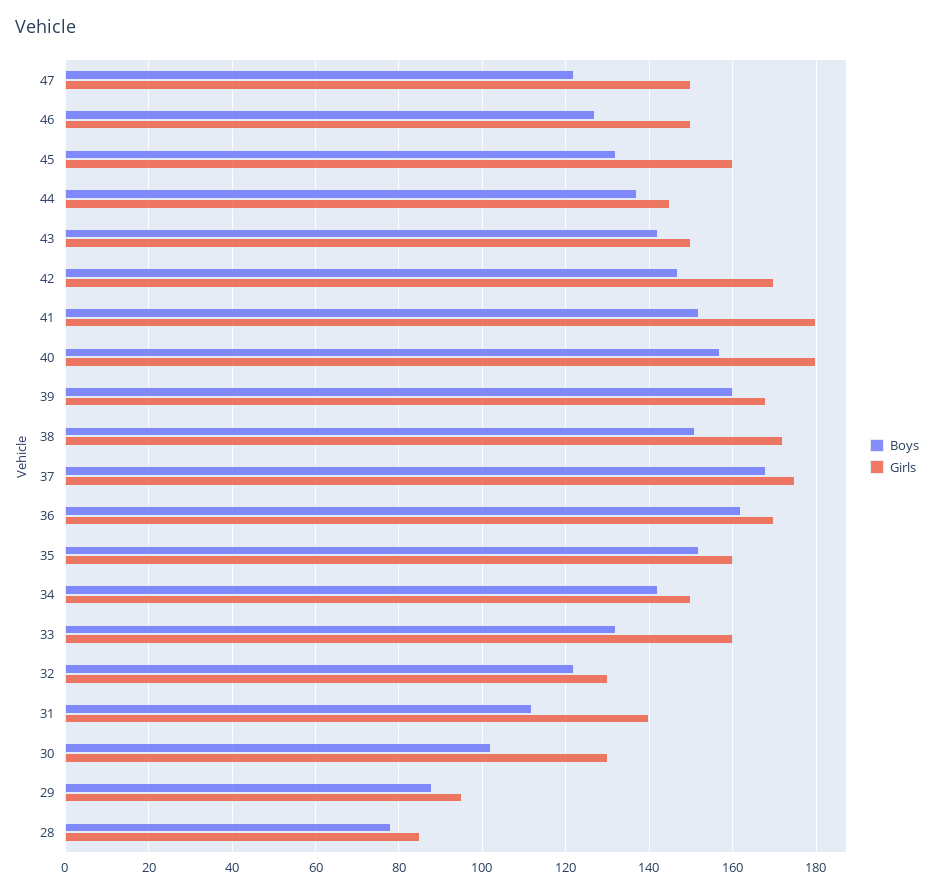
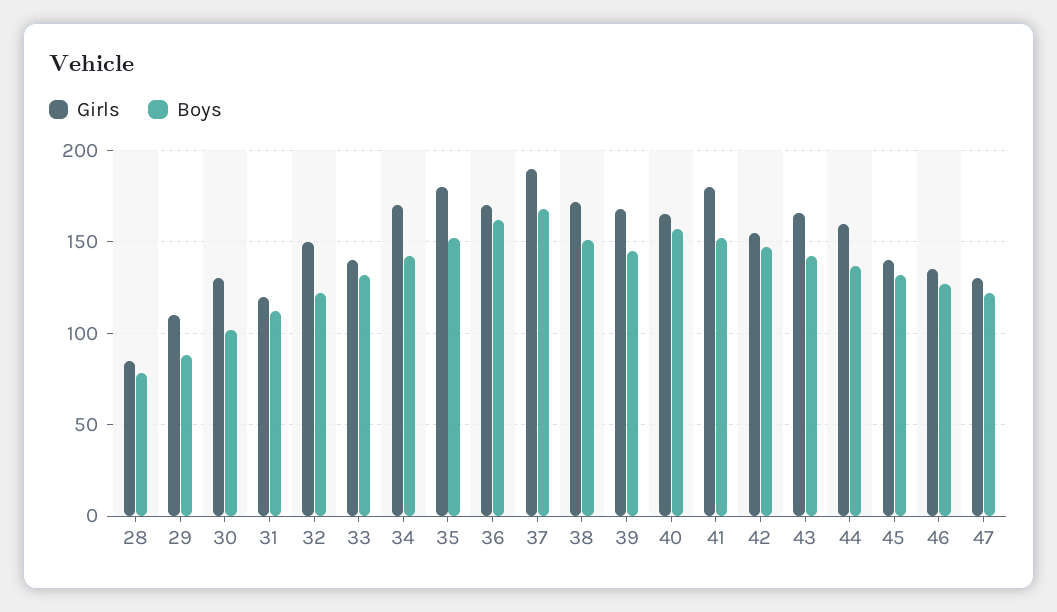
Girls, 47: 150 -> 130
Girls, 46: 150 -> 135
Girls, 45: 160 -> 140
Girls, 44: 145 -> 160
Girls, 43: 150 -> 165
Girls, 42: 170 -> 155
Girls, 40: 180 -> 165
Boys, 39: 160 -> 145
Girls, 37: 175 -> 190
Girls, 35: 160 -> 180
Girls, 34: 150 -> 170
Girls, 33: 160 -> 140
Girls, 32: 130 -> 150
Girls, 31: 140 -> 120
Girls, 29: 95 -> 110

